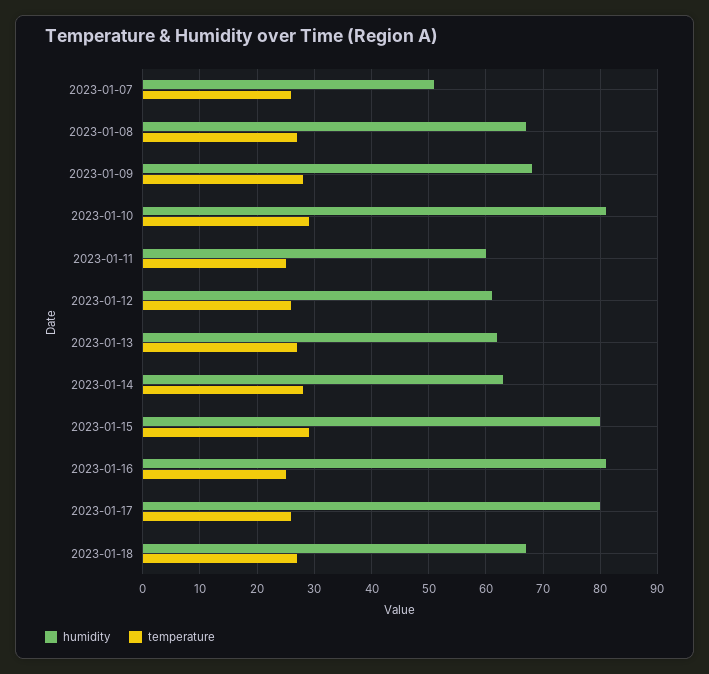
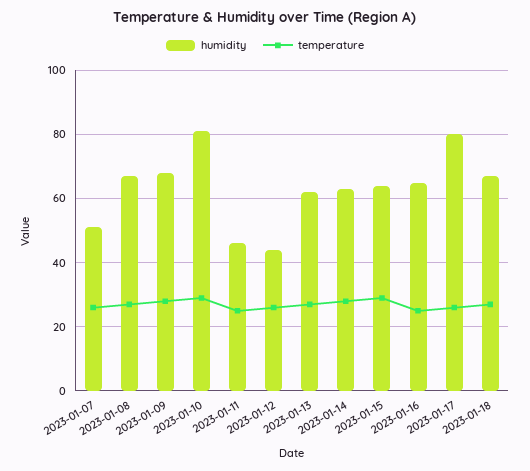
humidity, 2023-01-11: 60 -> 45
humidity, 2023-01-12: 60 -> 45
humidity, 2023-01-15: 80 -> 65
humidity, 2023-01-16: 80 -> 65

